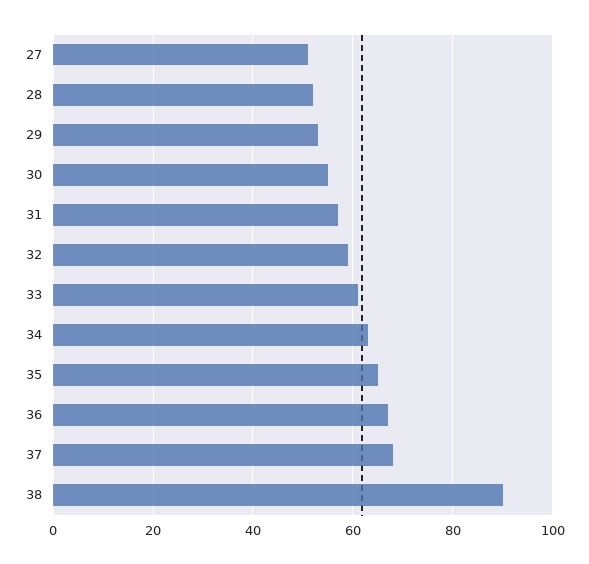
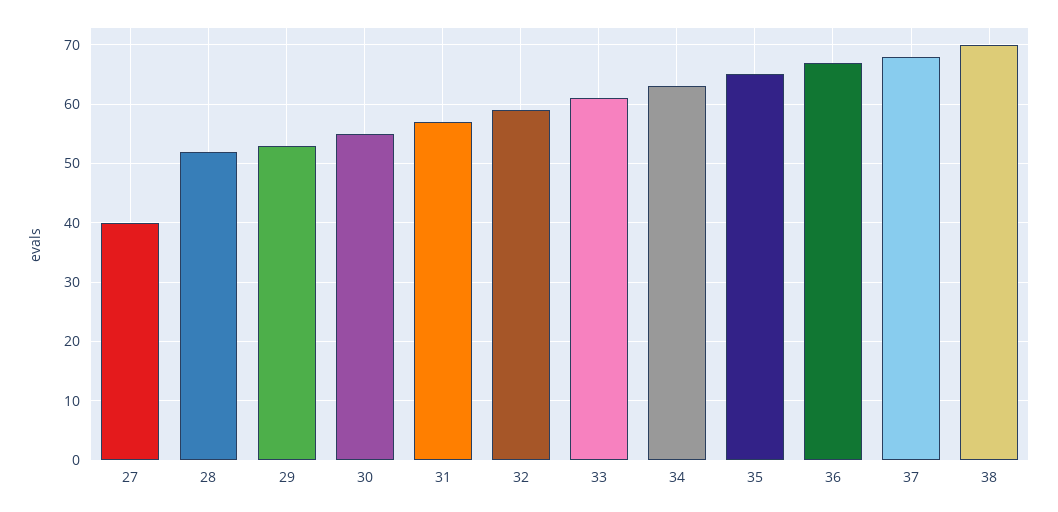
27: 50 -> 40
38: 90 -> 70

